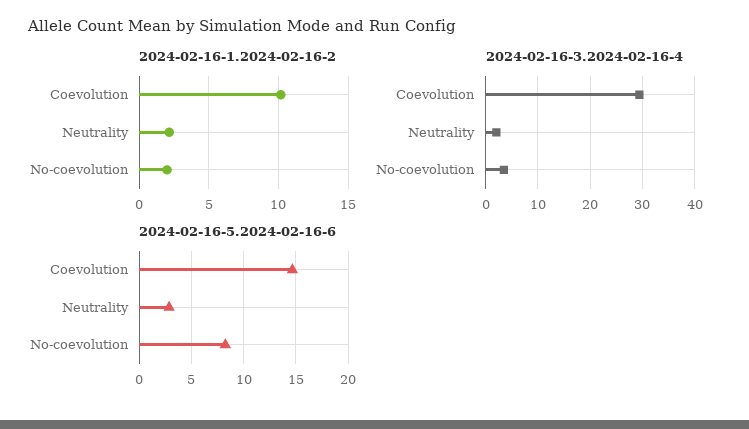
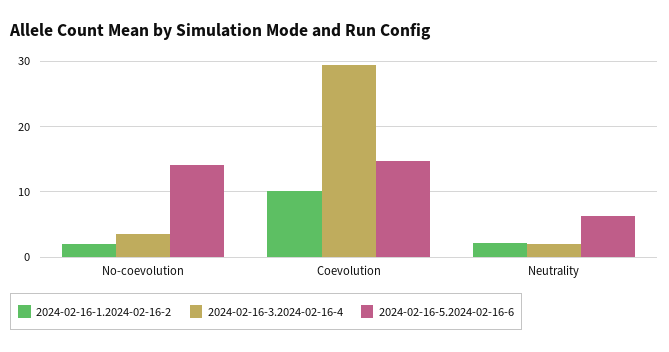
2024-02-16-5.2024-02-16-6, Neutrality: 3 -> 6
2024-02-16-5.2024-02-16-6, No-coevolution: 8 -> 14

